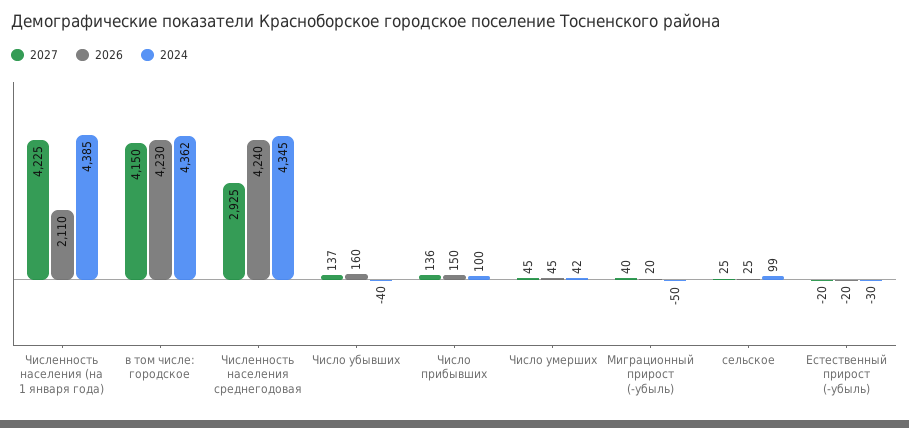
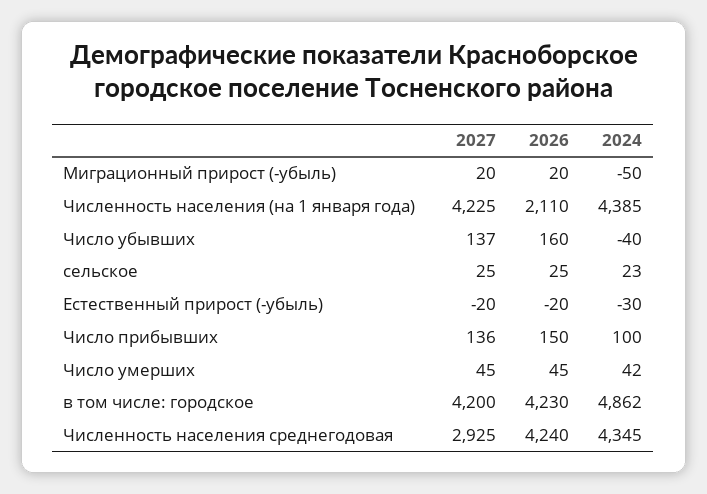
2027, в том числе: городское: 4150 -> 4200
2024, в том числе: городское: 4362 -> 4862
2027, Миграционный прирост (-убыль): 40 -> 20
2024, сельское: 99 -> 23

